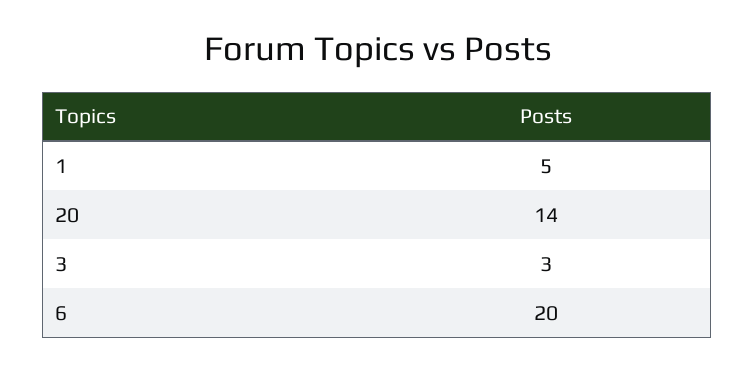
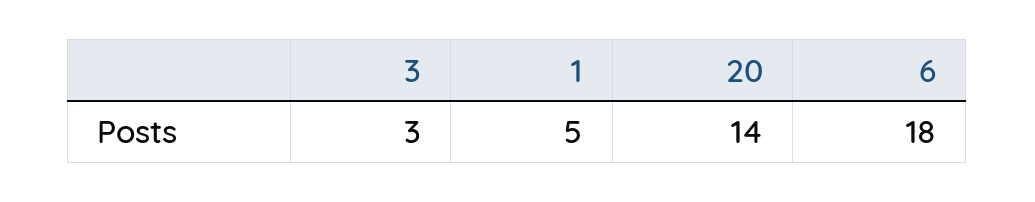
6: 20 -> 18

